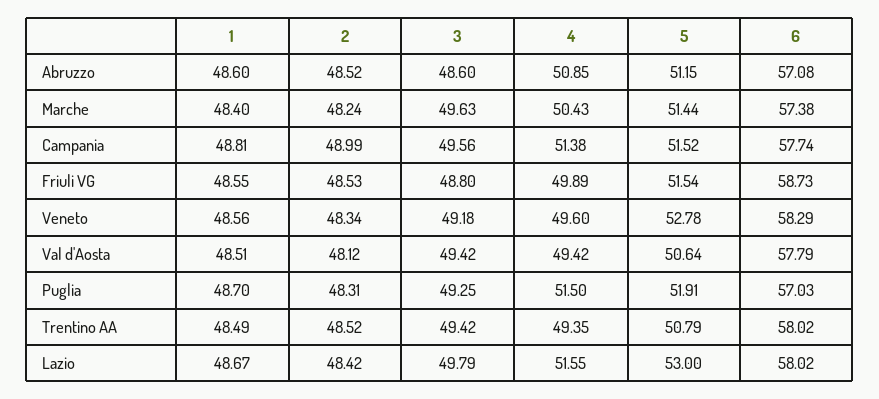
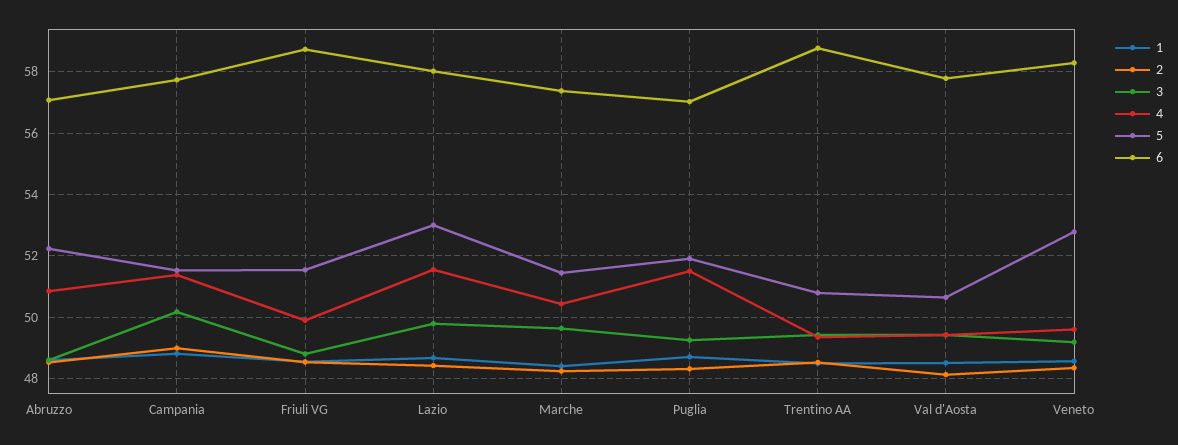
5, Abruzzo: 51.15 -> 52.2
3, Campania: 49.56 -> 50.2
6, Trentino AA: 58.02 -> 58.8

